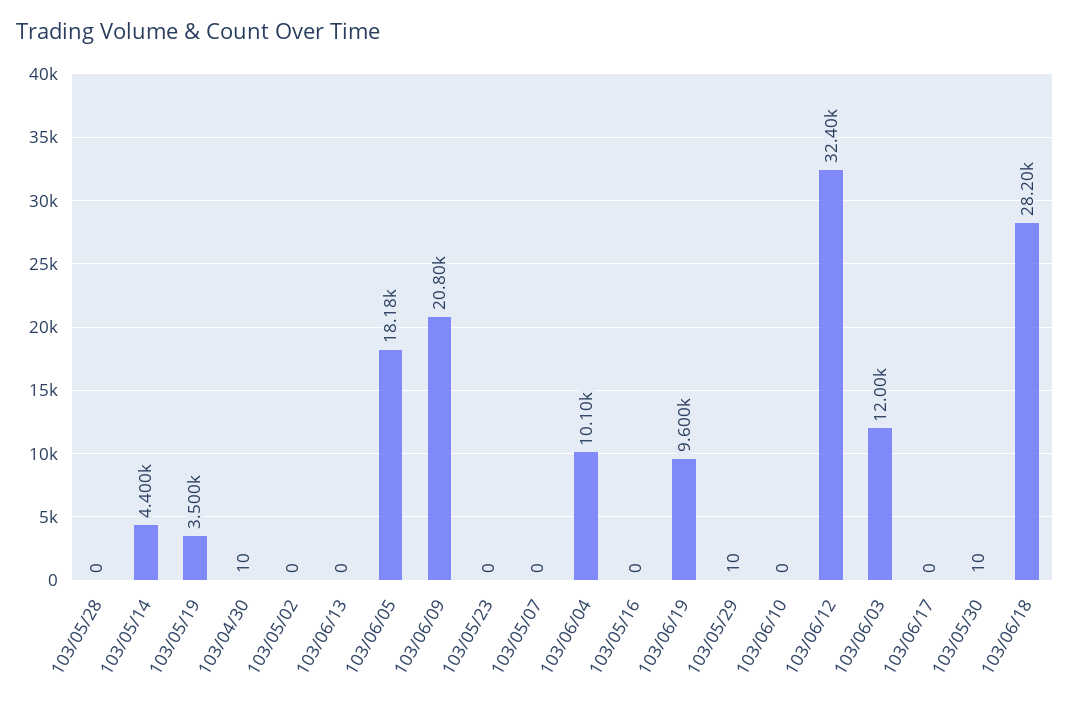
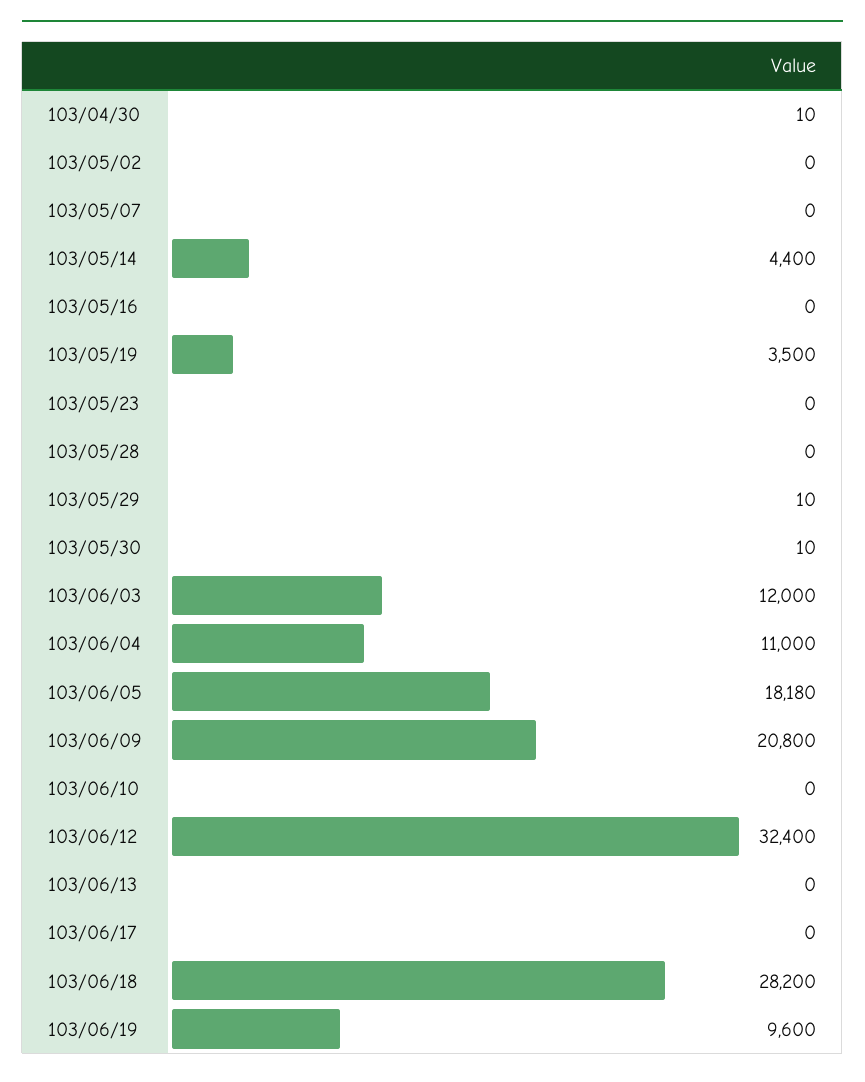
103/06/04: 10100 -> 11000

